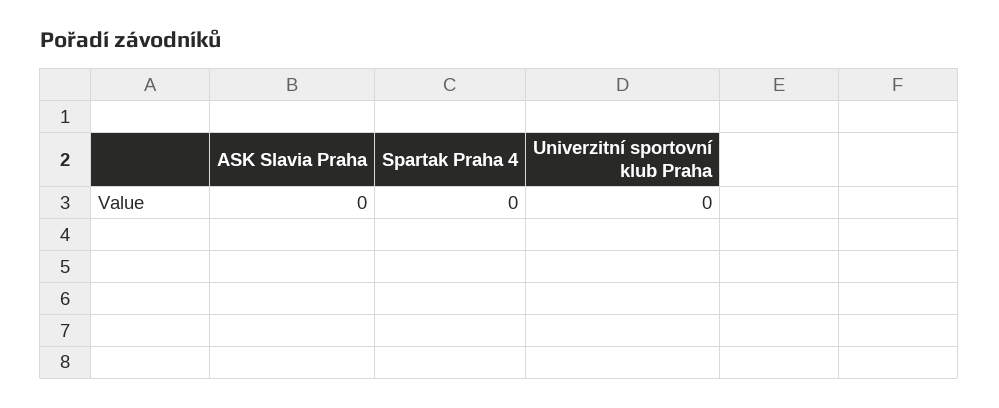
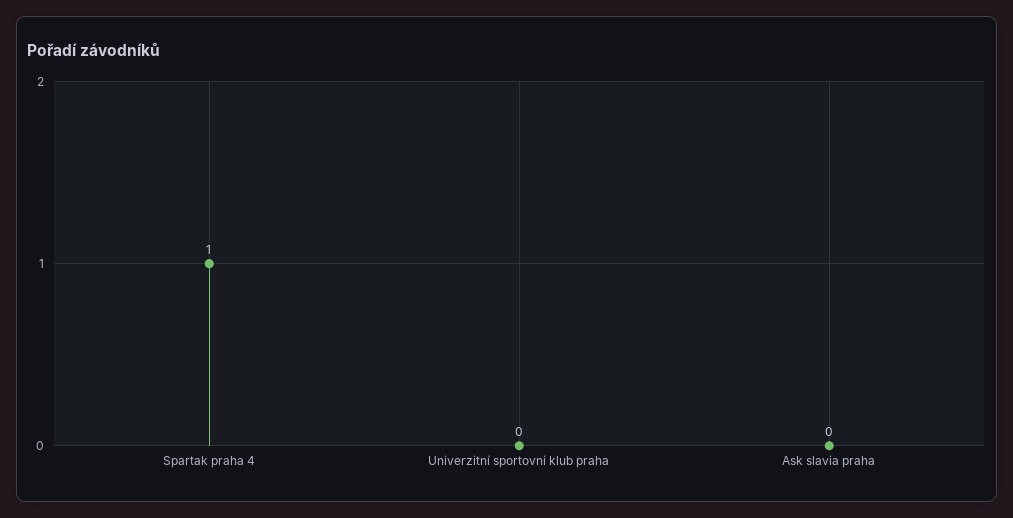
Spartak Praha 4: 0 -> 1

